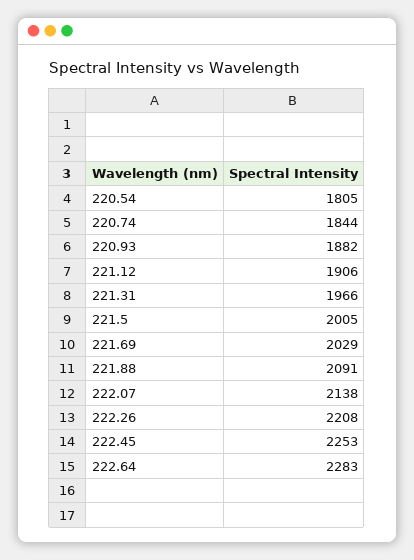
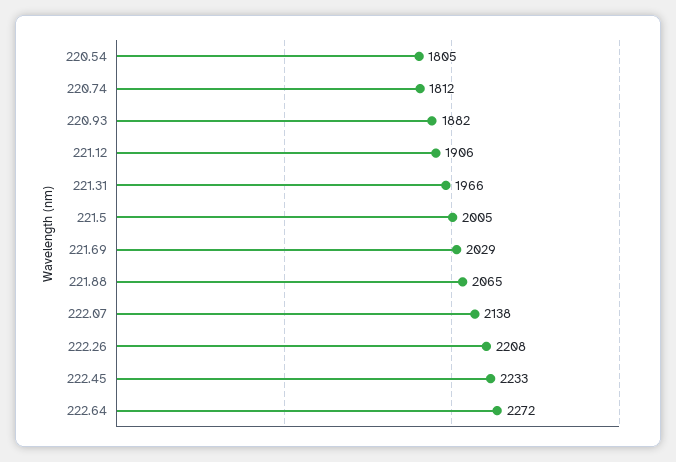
220.74: 1844 -> 1812
221.88: 2091 -> 2065
222.45: 2253 -> 2233
222.64: 2283 -> 2272

